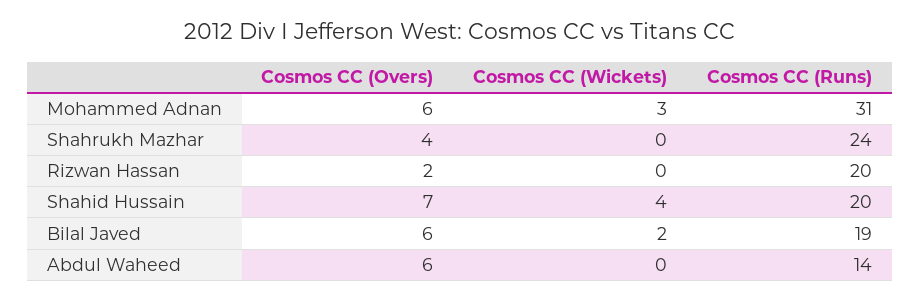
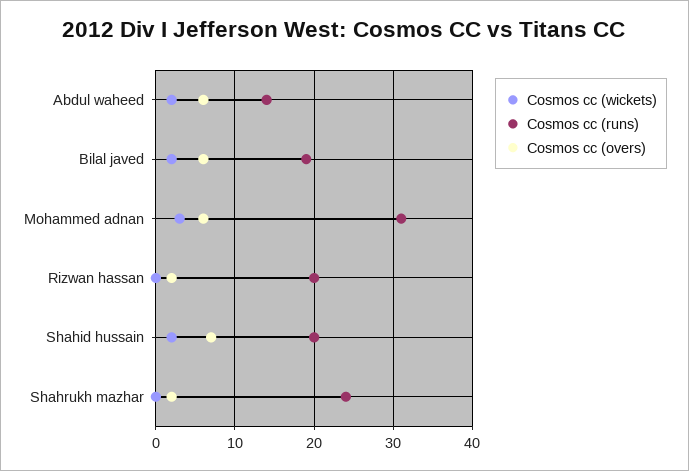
Cosmos CC (Overs), Shahrukh Mazhar: 4 -> 2
Cosmos CC (Wickets), Shahid Hussain: 4 -> 2
Cosmos CC (Wickets), Abdul Waheed: 0 -> 2

